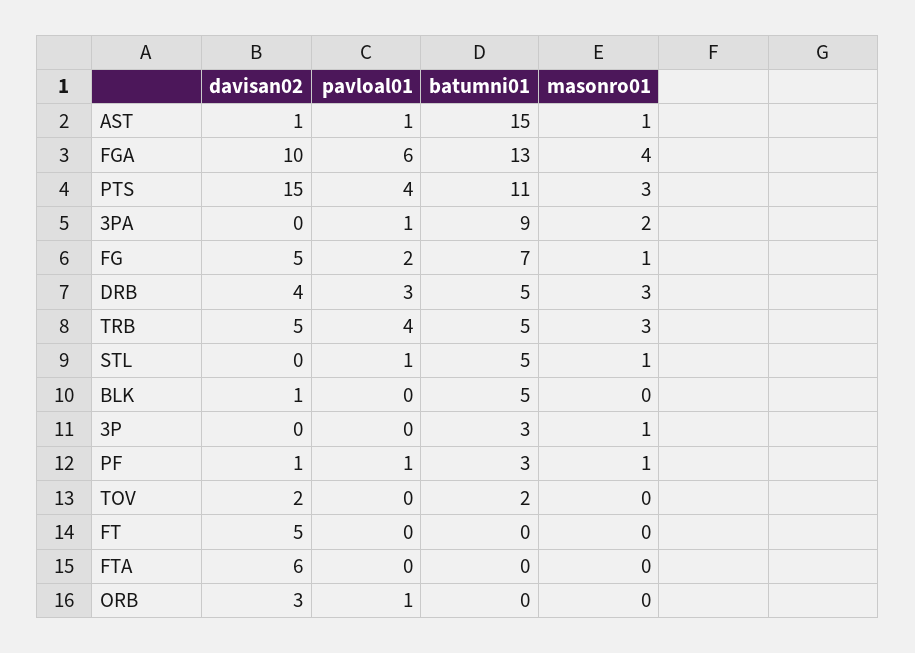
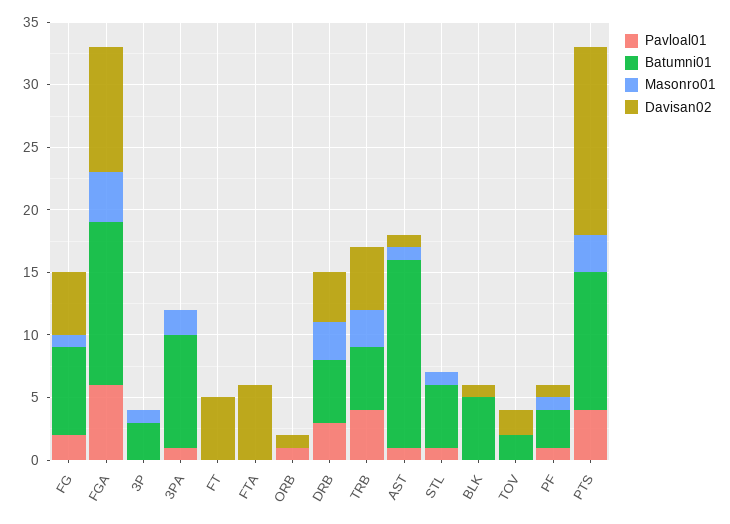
davisan02, ORB: 3 -> 1

